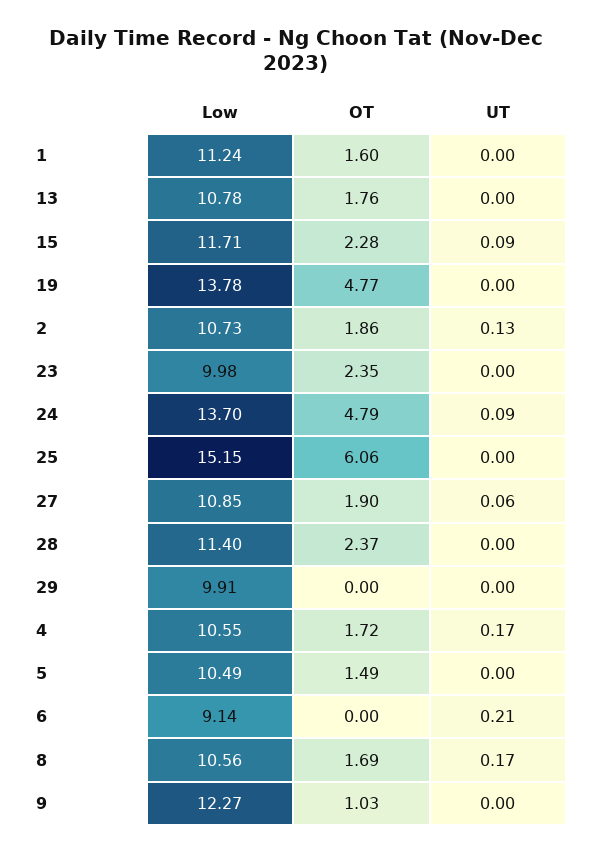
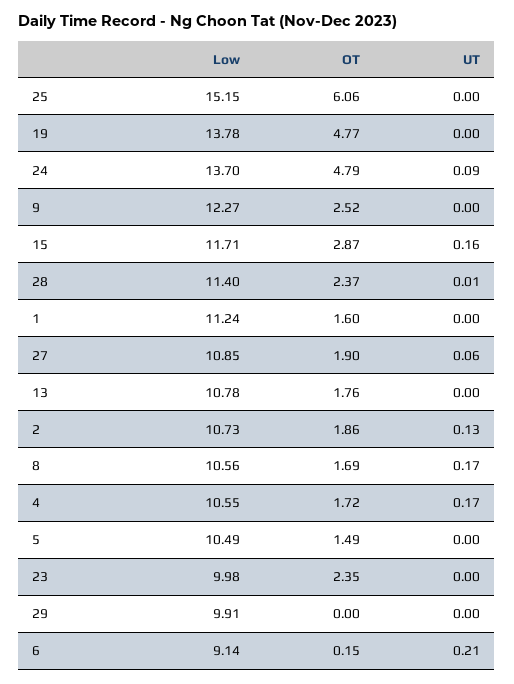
OT, 15: 2.28 -> 2.87
UT, 15: 0.09 -> 0.16
UT, 28: 0 -> 0.01
OT, 6: 0 -> 0.15
OT, 9: 1.03 -> 2.52

